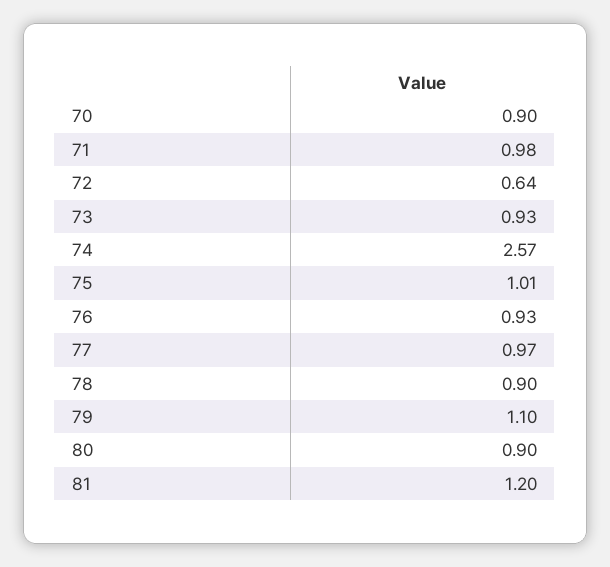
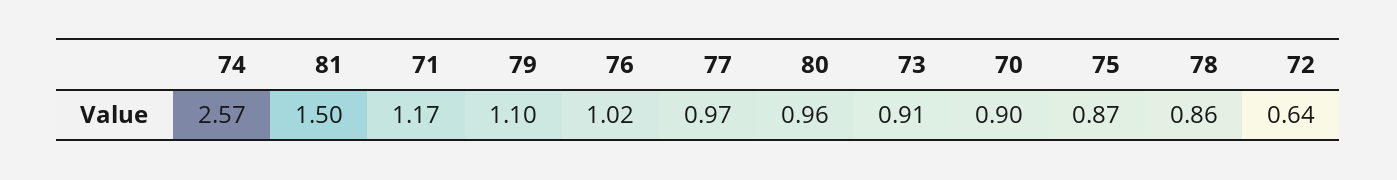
71: 0.98 -> 1.17
73: 0.93 -> 0.91
75: 1.01 -> 0.87
76: 0.93 -> 1.02
78: 0.9 -> 0.86
80: 0.9 -> 0.96
81: 1.2 -> 1.5

